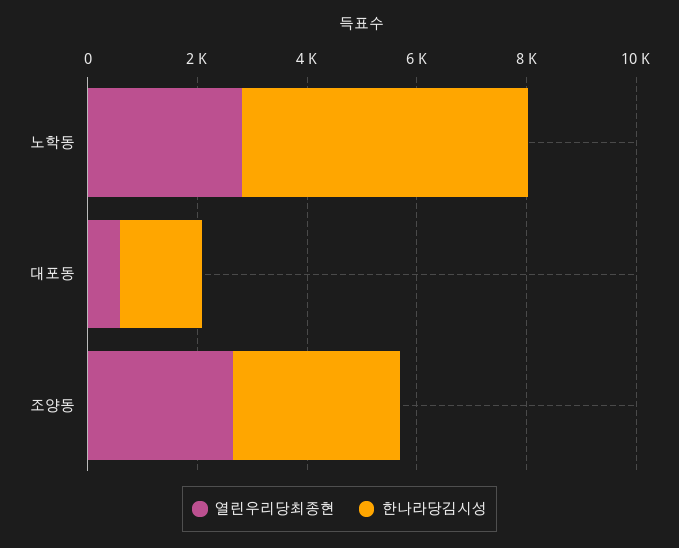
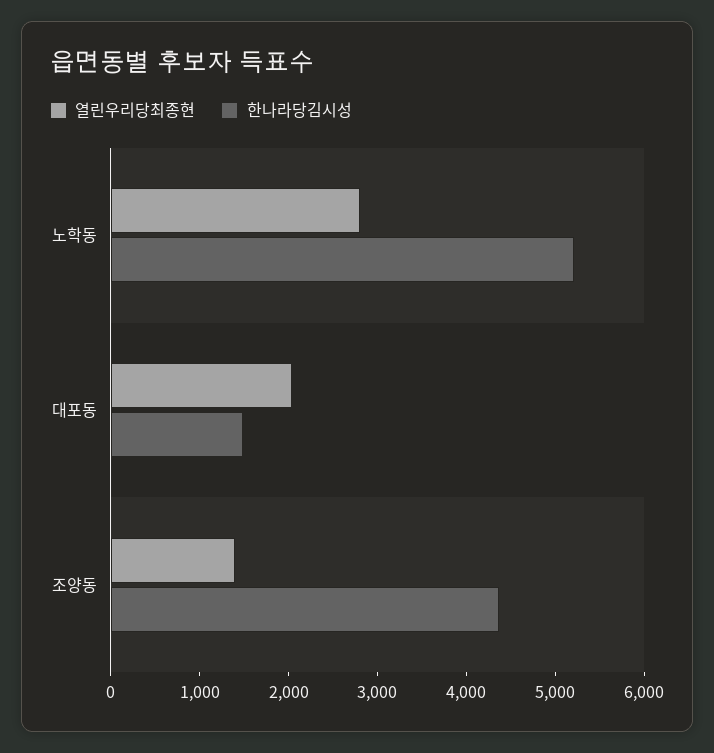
열린우리당최종현, 대포동: 500 -> 2000
열린우리당최종현, 조양동: 2500 -> 1400
한나라당김시성, 조양동: 3000 -> 4400

